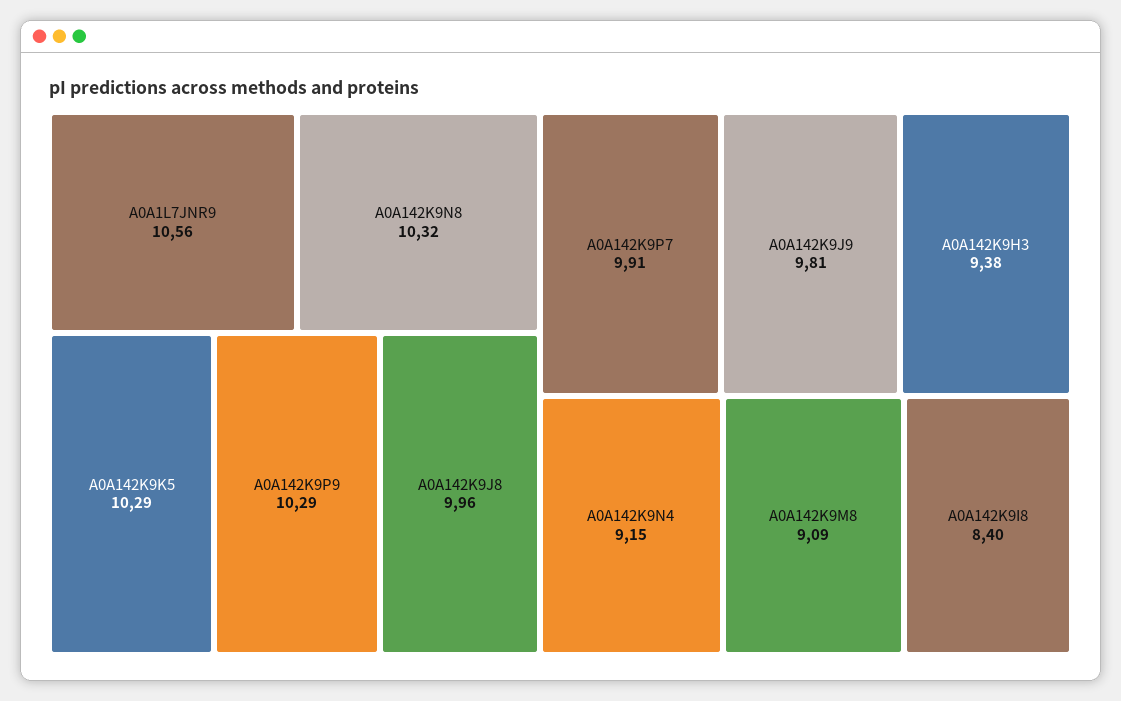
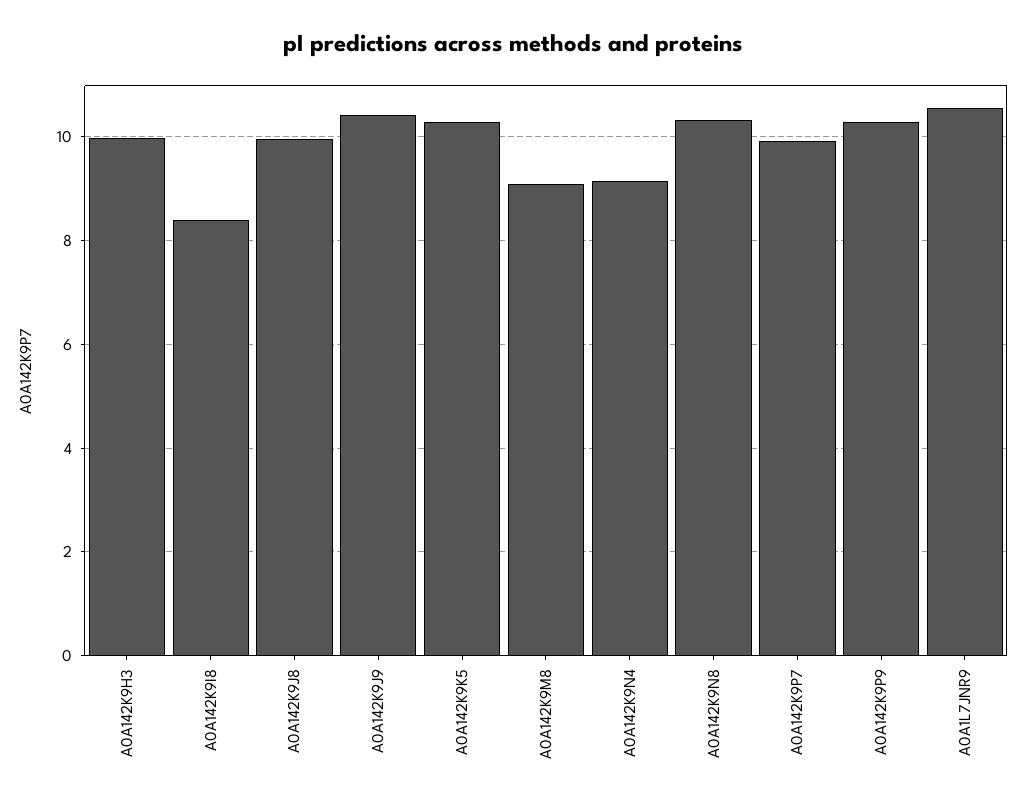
A0A142K9J9: 9.81 -> 10.4
A0A142K9H3: 9.38 -> 10

